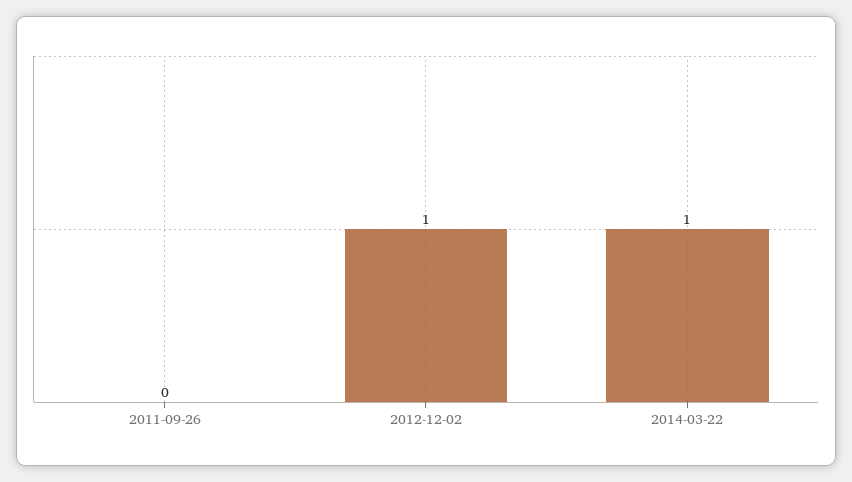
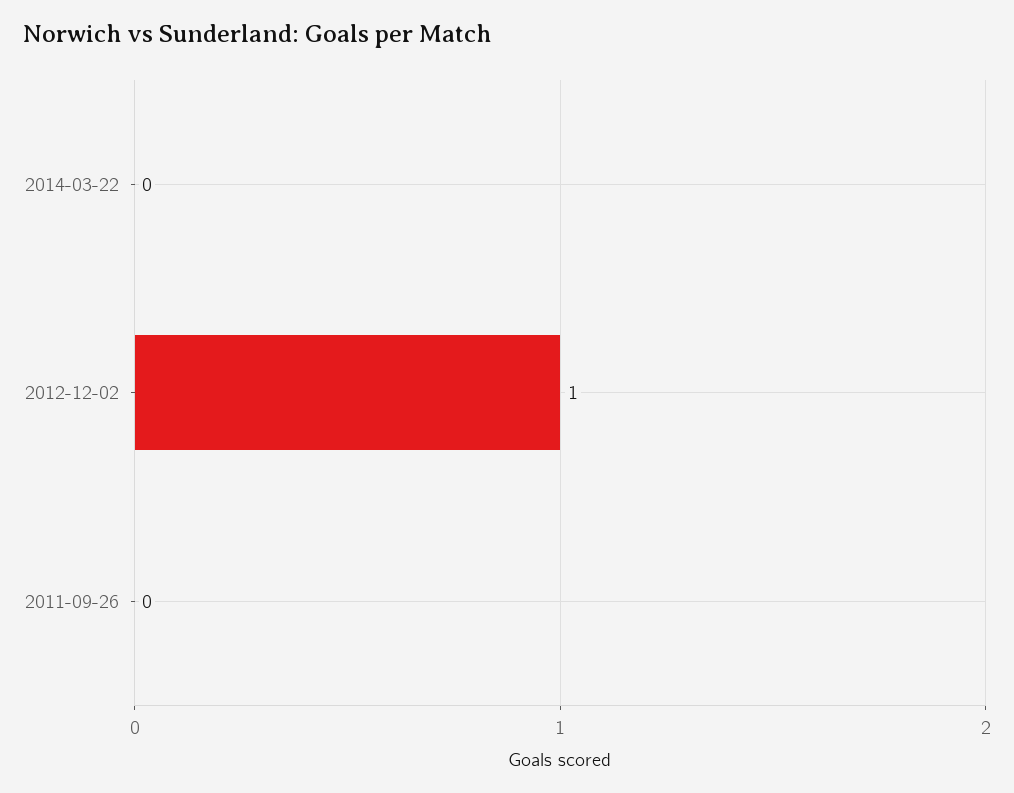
2014-03-22: 1 -> 0

